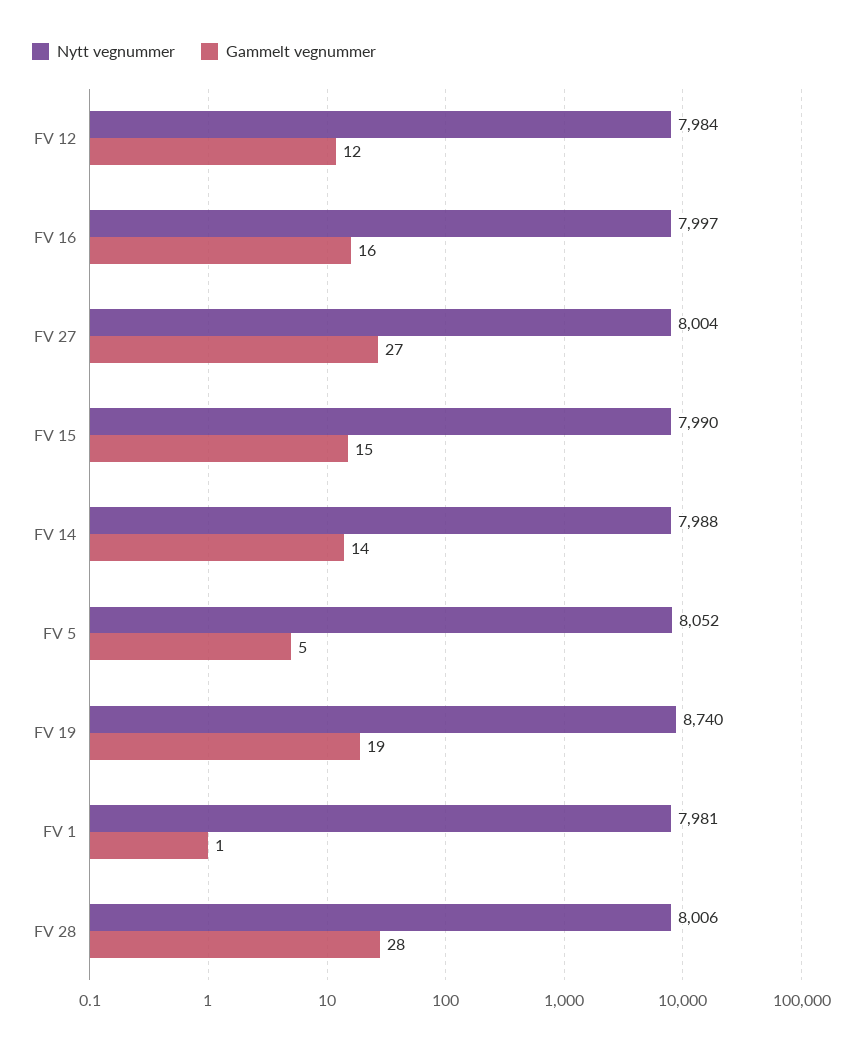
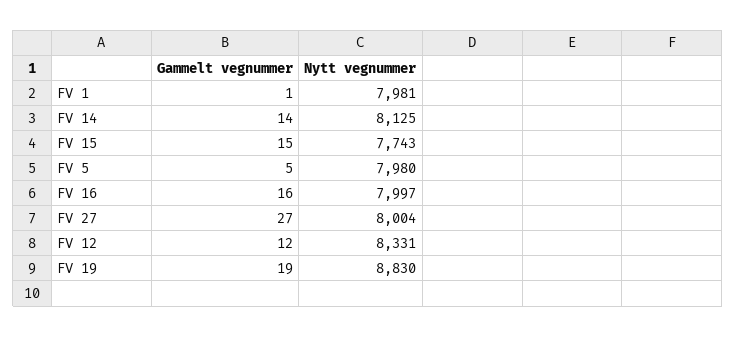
Nytt vegnummer, FV 12: 7984 -> 8331
Nytt vegnummer, FV 15: 7990 -> 7743
Nytt vegnummer, FV 14: 7988 -> 8125
Nytt vegnummer, FV 5: 8052 -> 7980
Nytt vegnummer, FV 19: 8740 -> 8830
Nytt vegnummer, FV 28: 8006 -> none
Gammelt vegnummer, FV 28: 28 -> none

